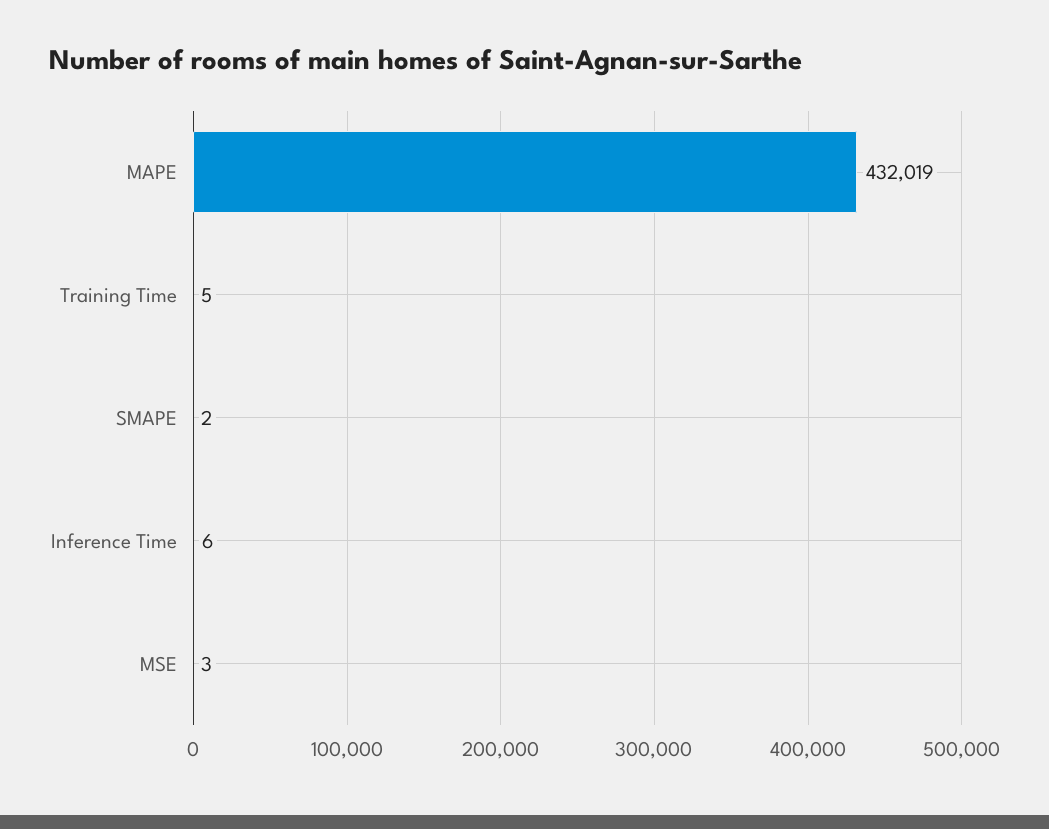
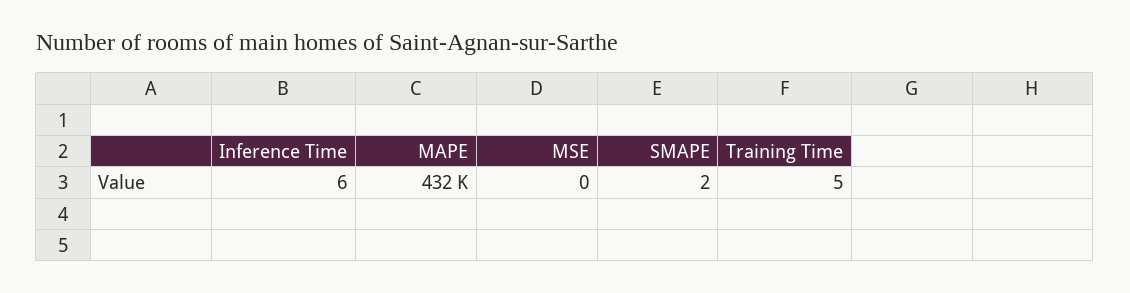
MSE: 3 -> 0

